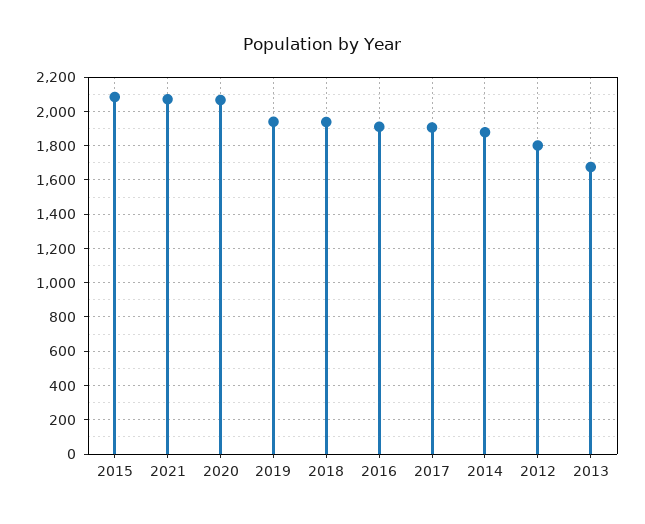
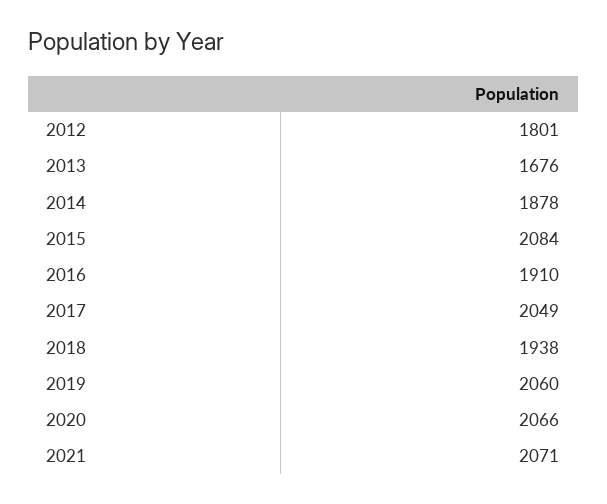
2019: 1950 -> 2060
2017: 1900 -> 2049

